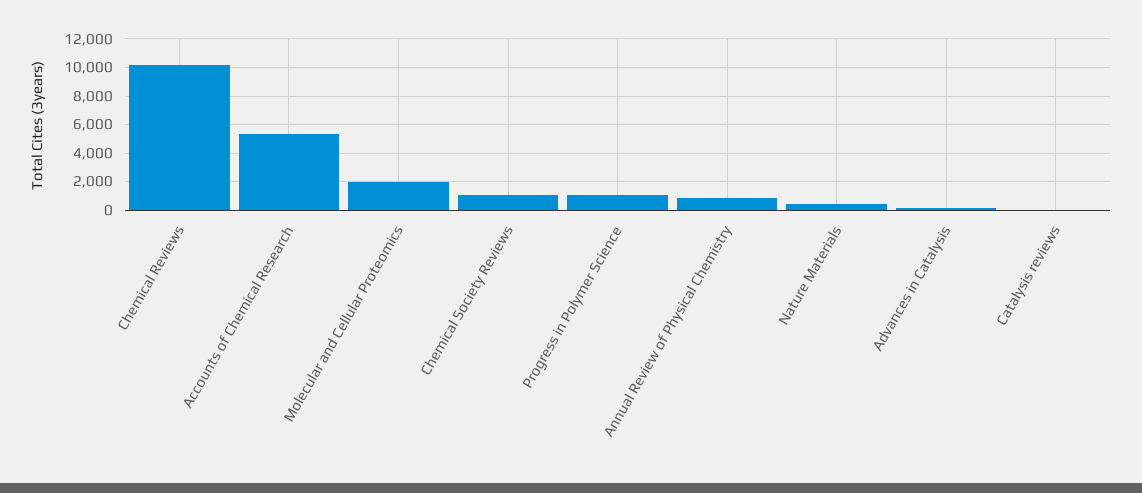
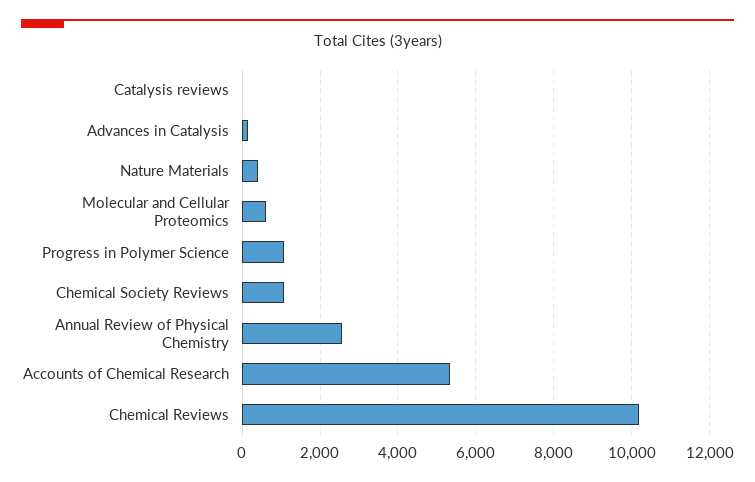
Molecular and Cellular Proteomics: 2000 -> 600
Annual Review of Physical Chemistry: 1000 -> 2600

